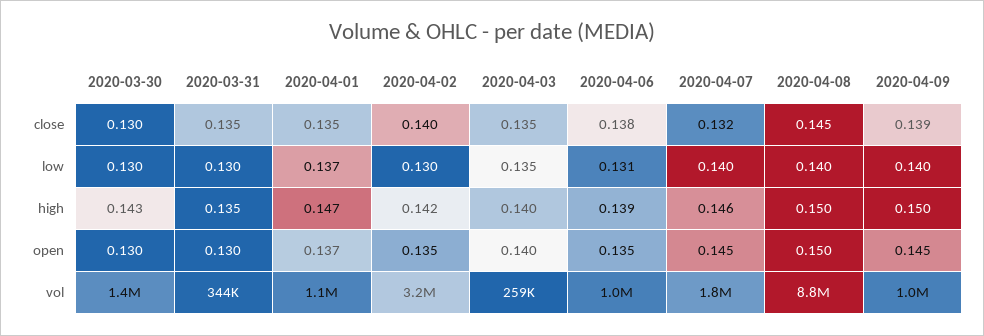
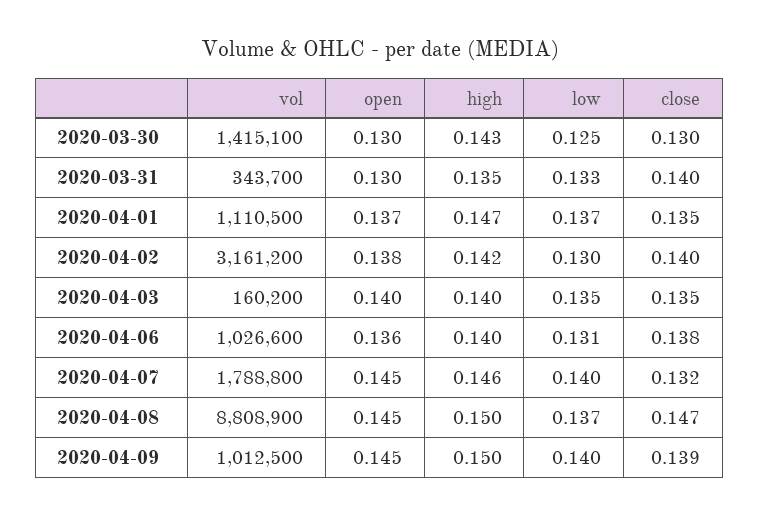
2020-03-31, close: 0.135 -> 0.14
2020-04-08, close: 0.145 -> 0.147
2020-03-30, low: 0.13 -> 0.125
2020-03-31, low: 0.13 -> 0.133
2020-04-08, low: 0.14 -> 0.137
2020-04-06, high: 0.139 -> 0.14
2020-04-02, open: 0.135 -> 0.138
2020-04-06, open: 0.135 -> 0.136
2020-04-08, open: 0.15 -> 0.145
2020-04-03, vol: 259000 -> 160200

